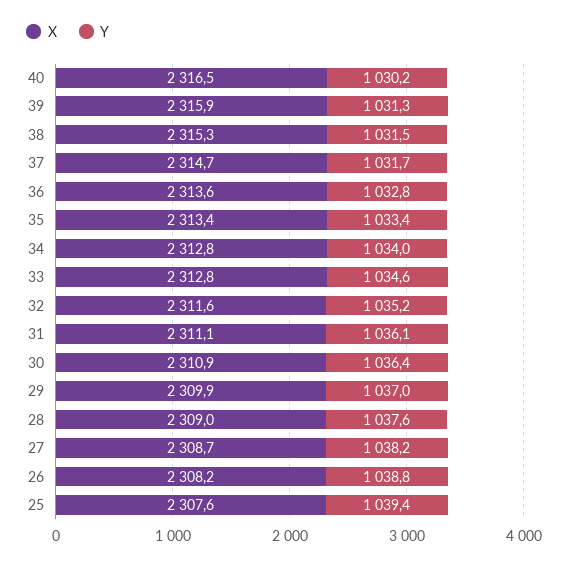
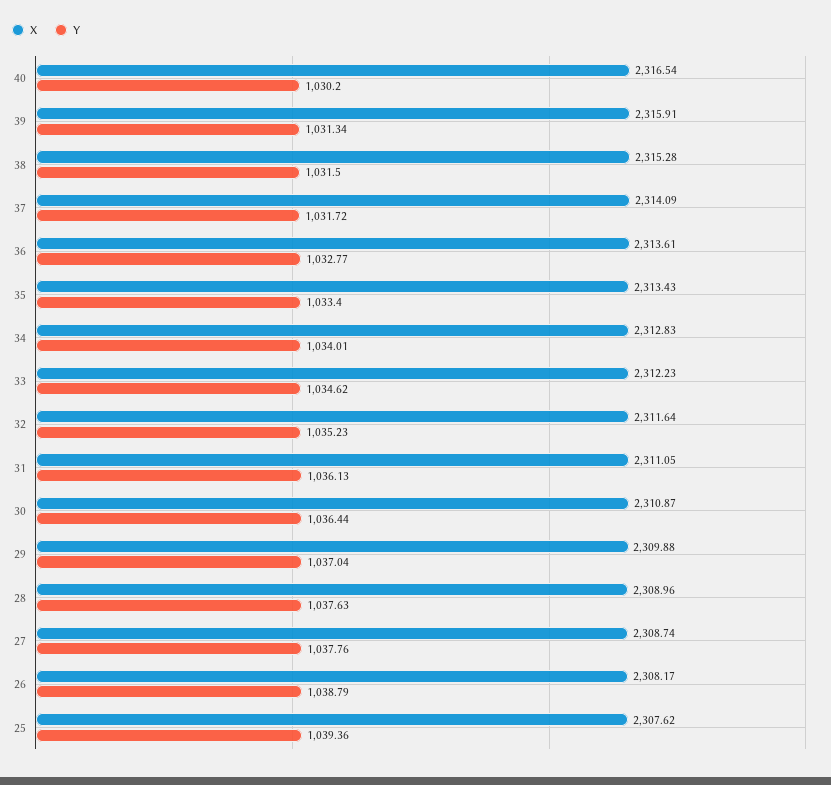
X, 37: 2314.7 -> 2314.09
X, 33: 2312.8 -> 2312.23
Y, 27: 1038.2 -> 1037.76

